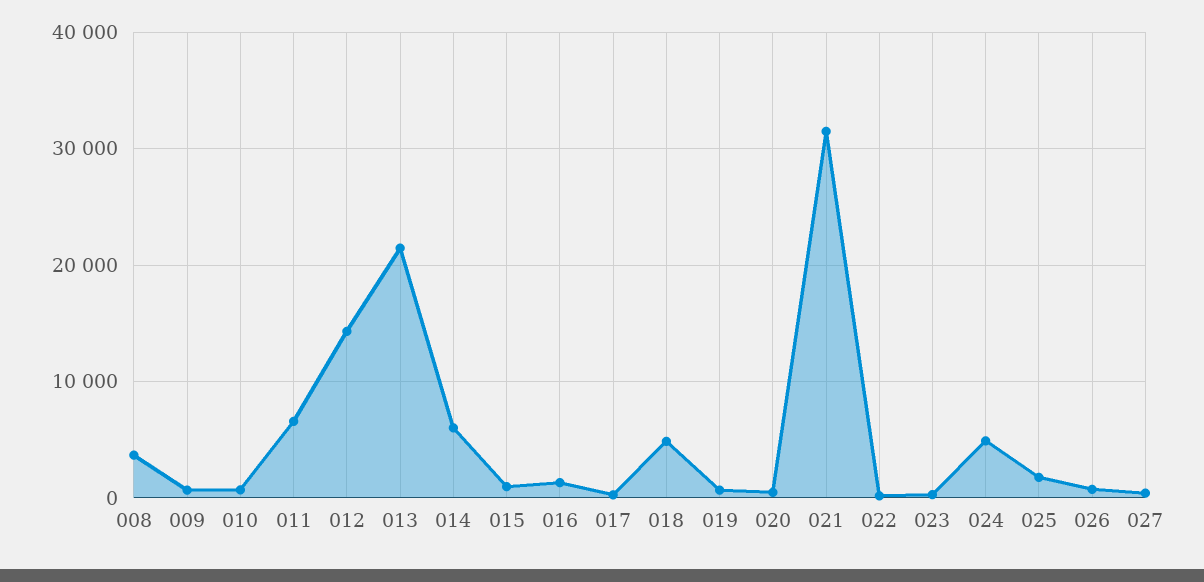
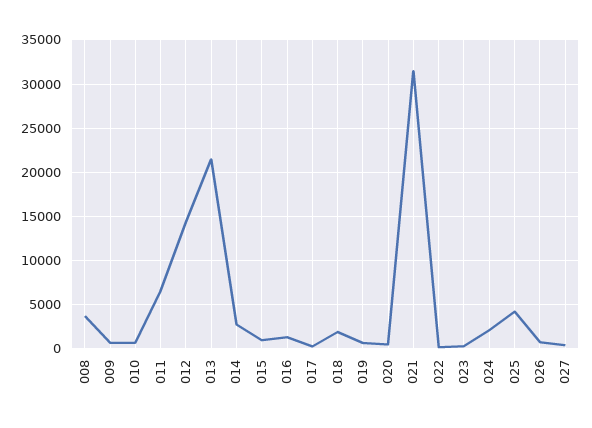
014: 6000 -> 3000
018: 5000 -> 2000
024: 5000 -> 2000
025: 2000 -> 4000

